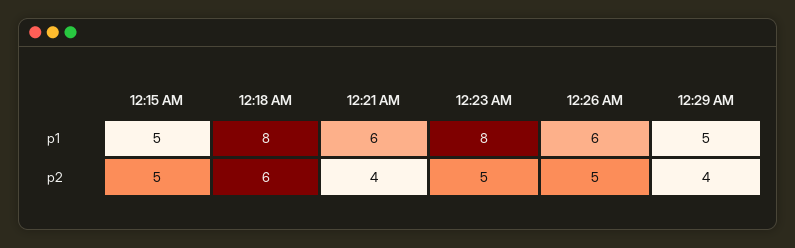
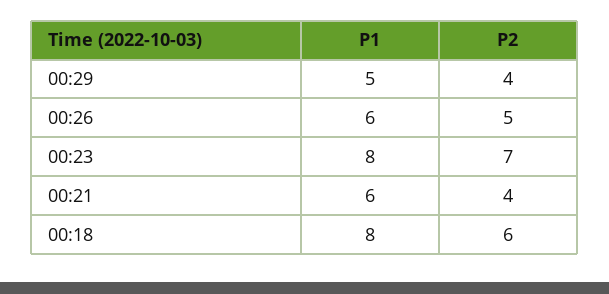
12:15 AM, p1: 5 -> none
12:15 AM, p2: 5 -> none
12:23 AM, p2: 5 -> 7

